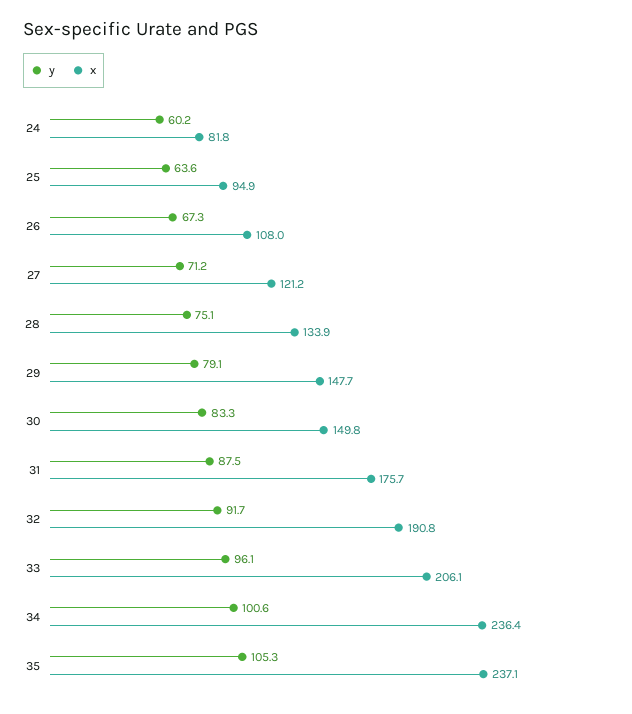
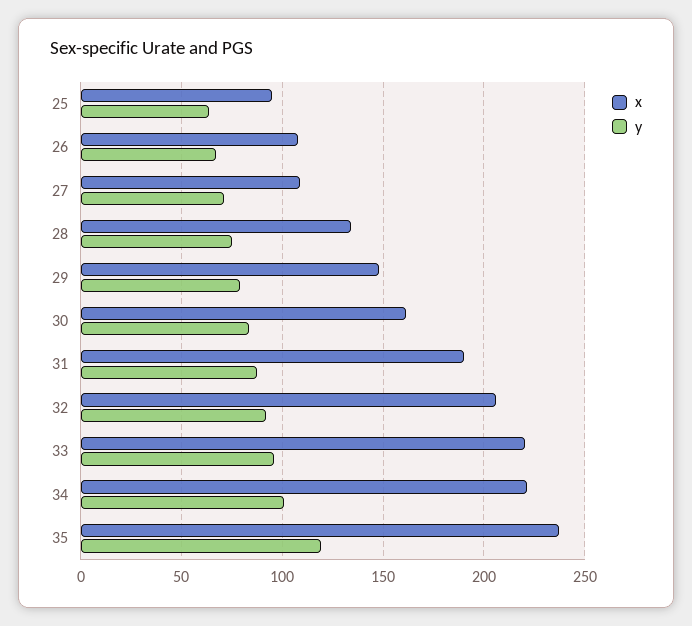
y, 24: 60.2 -> none
x, 24: 81.8 -> none
x, 27: 121.2 -> 110
x, 30: 149.8 -> 160
x, 31: 175.7 -> 190
x, 32: 190.8 -> 205
x, 33: 206.1 -> 220
x, 34: 236.4 -> 220
y, 35: 105.3 -> 120

